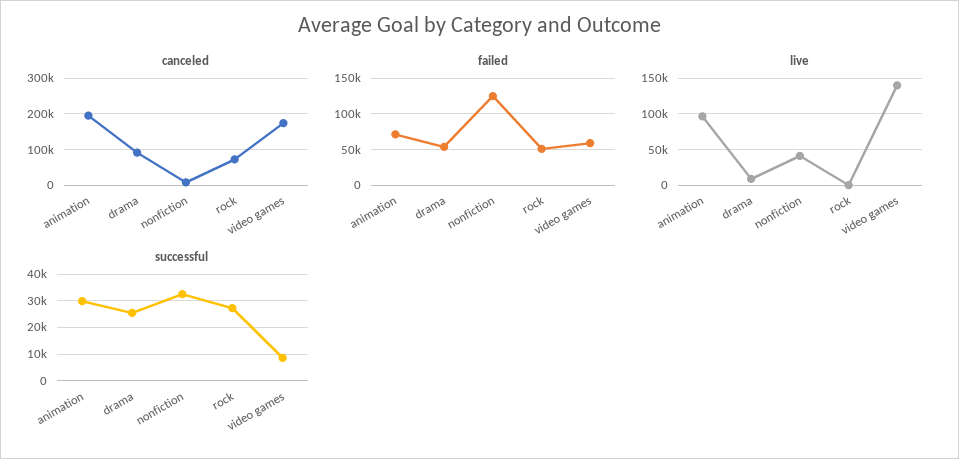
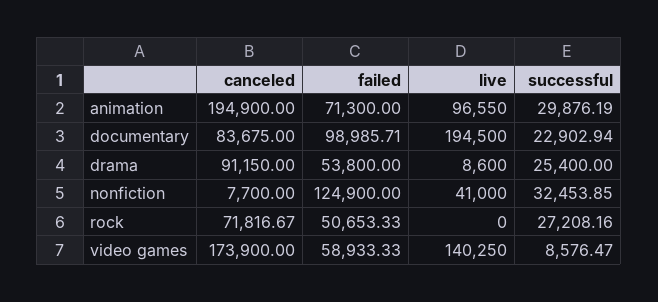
canceled, documentary: none -> 83675
failed, documentary: none -> 98985.71
live, documentary: none -> 194500
successful, documentary: none -> 22902.94

